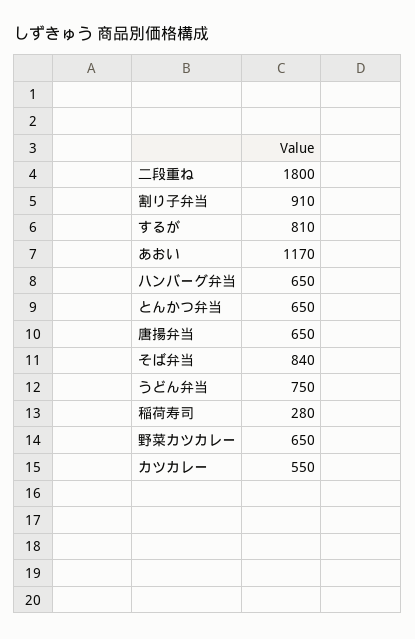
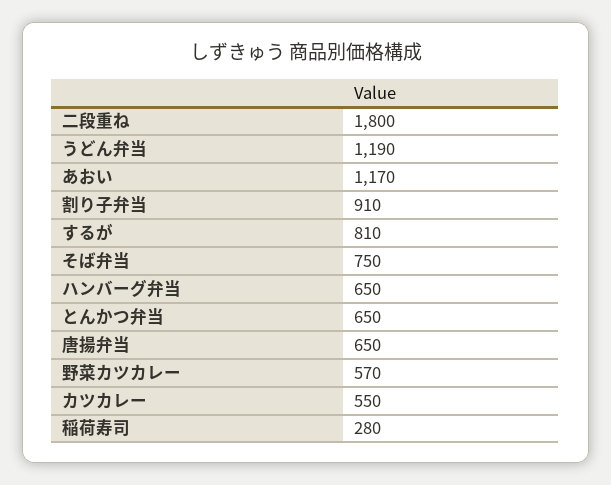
そば弁当: 840 -> 750
うどん弁当: 750 -> 1190
野菜カツカレー: 650 -> 570

